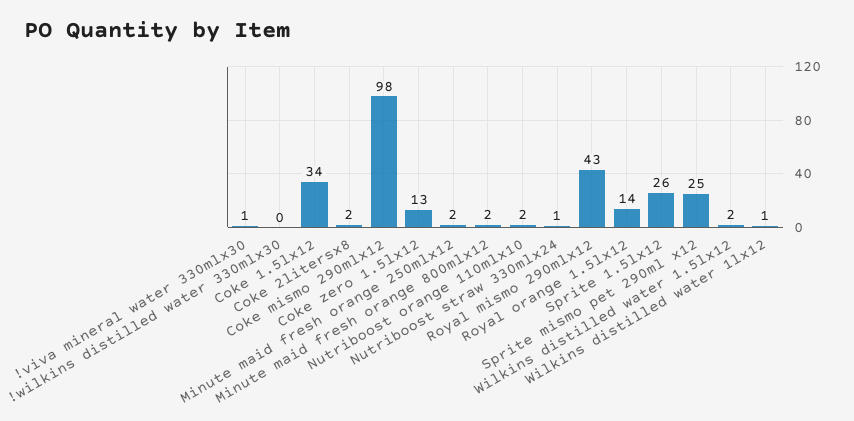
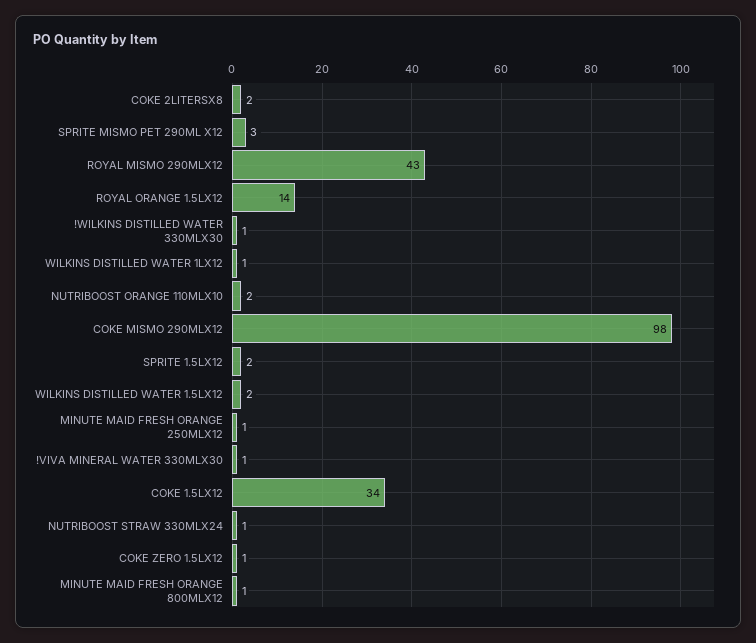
!wilkins distilled water 330mlx30: 0 -> 1
Coke zero 1.5lx12: 13 -> 1
Minute maid fresh orange 250mlx12: 2 -> 1
Minute maid fresh orange 800mlx12: 2 -> 1
Sprite 1.5lx12: 26 -> 2
Sprite mismo pet 290ml x12: 25 -> 3

